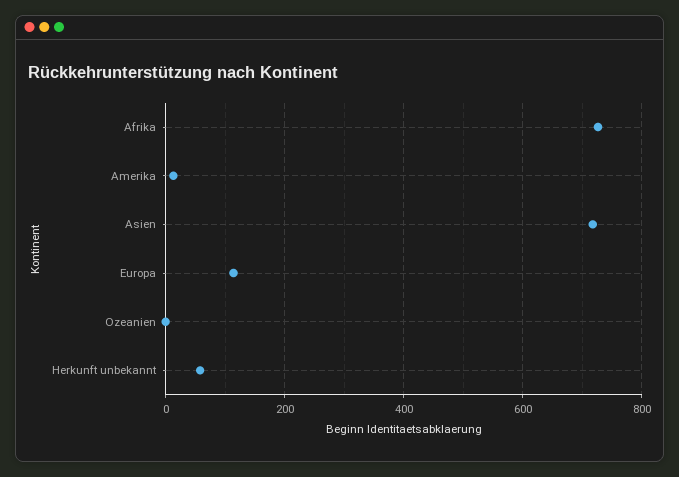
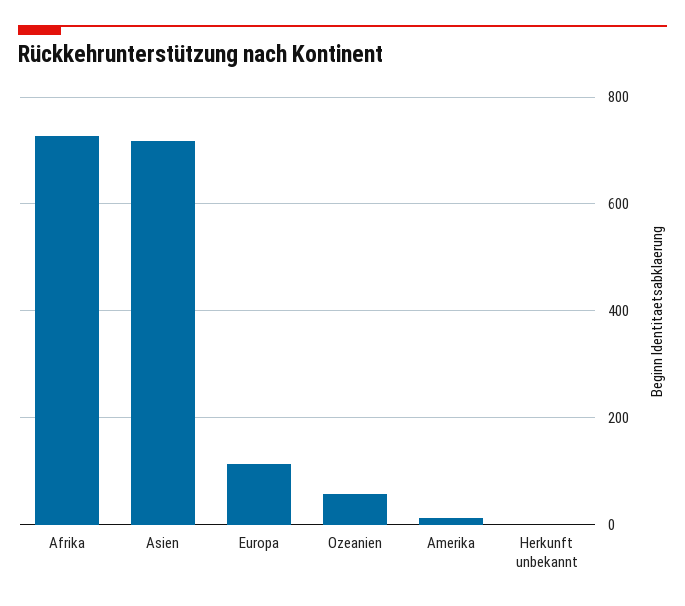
Ozeanien: 0 -> 60
Herkunft unbekannt: 60 -> 0

